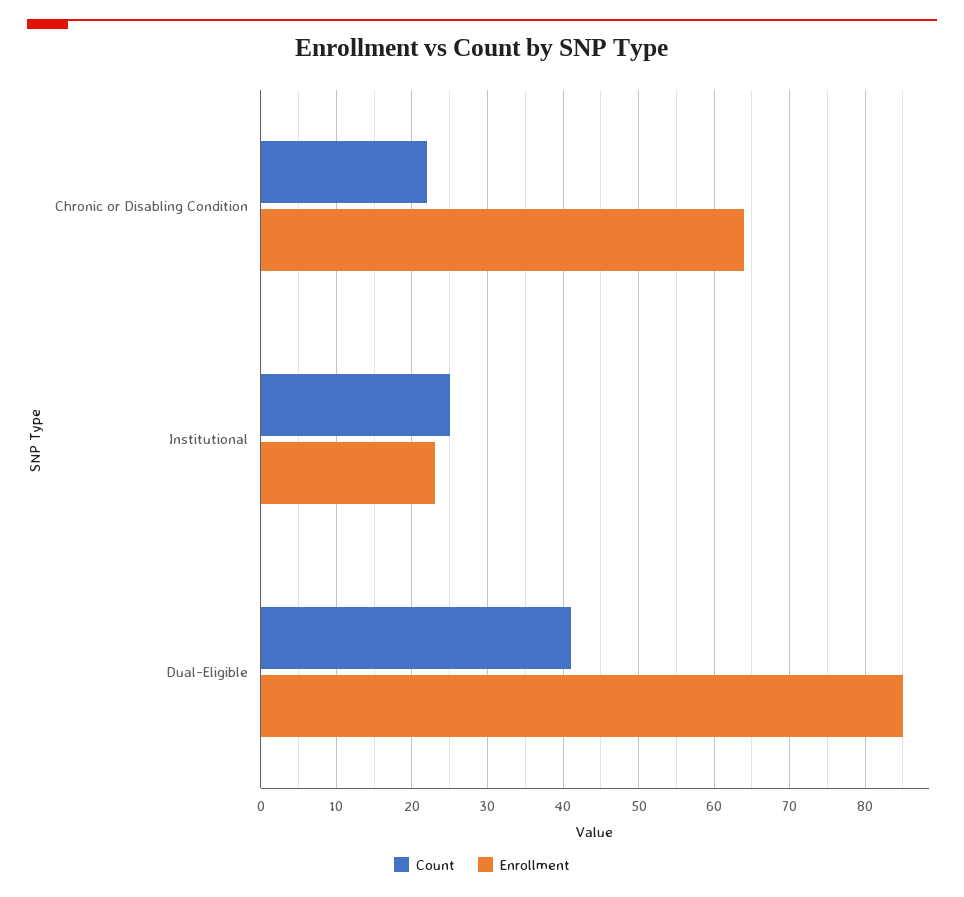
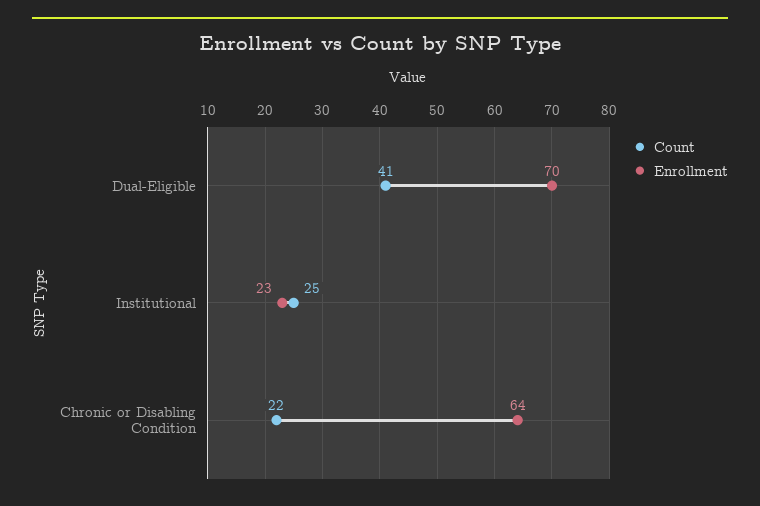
Enrollment, Dual-Eligible: 85 -> 70

